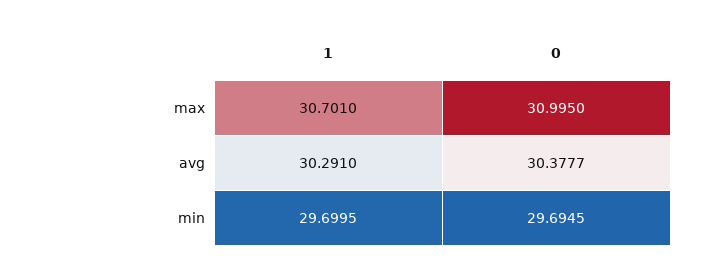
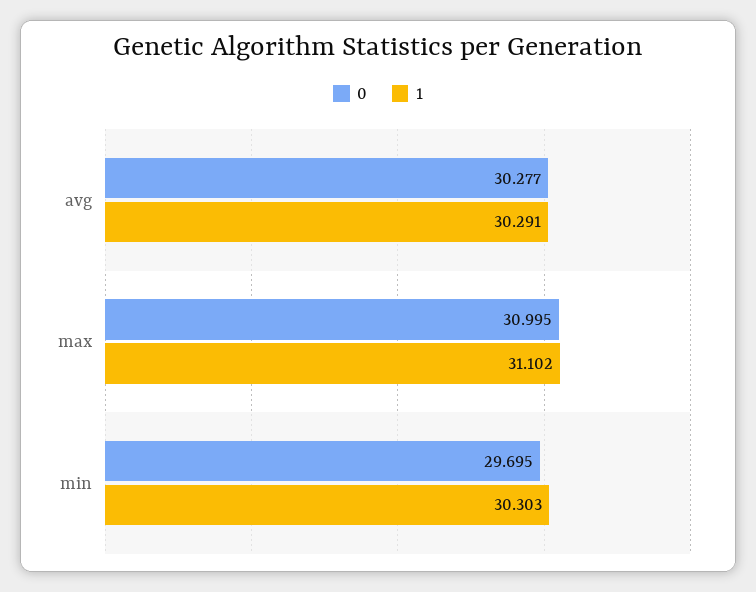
1, max: 30.701 -> 31.102
0, avg: 30.3777 -> 30.277
1, min: 29.6995 -> 30.303

